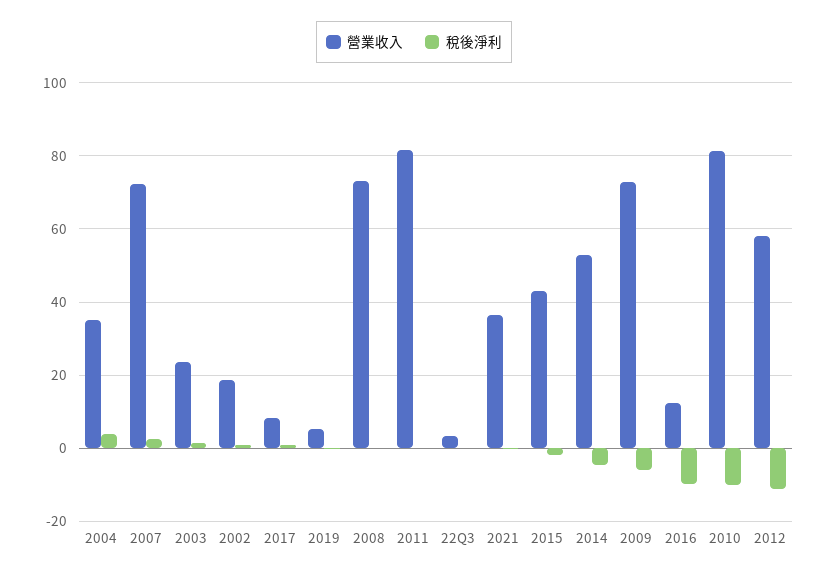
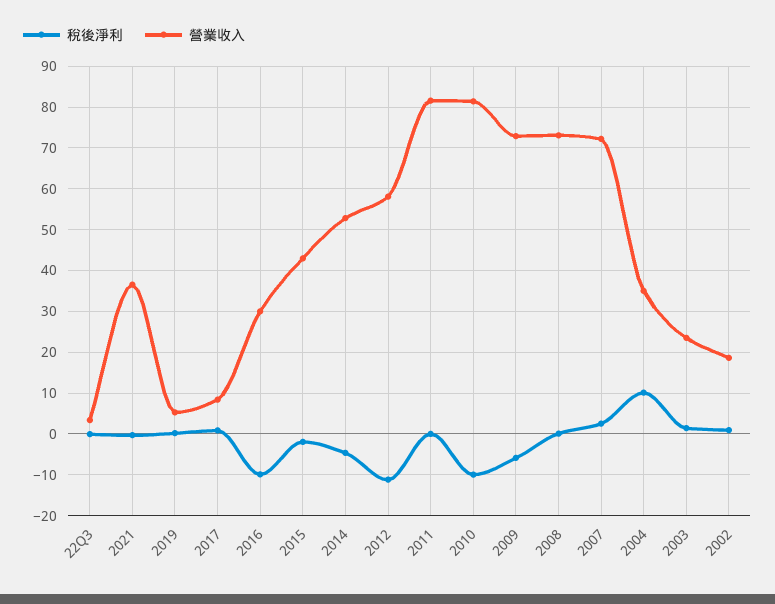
稅後淨利, 2004: 4 -> 10
營業收入, 2016: 12 -> 30

